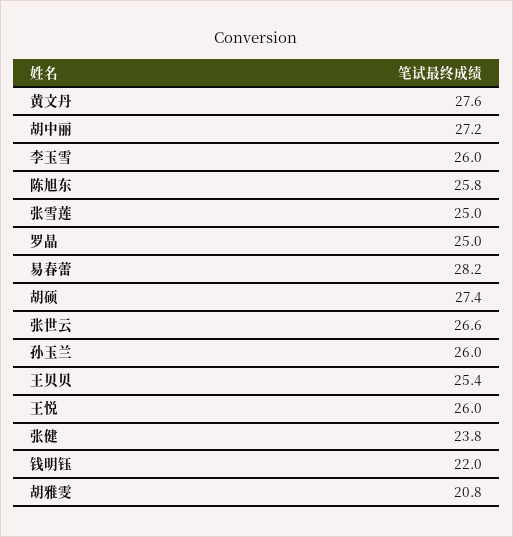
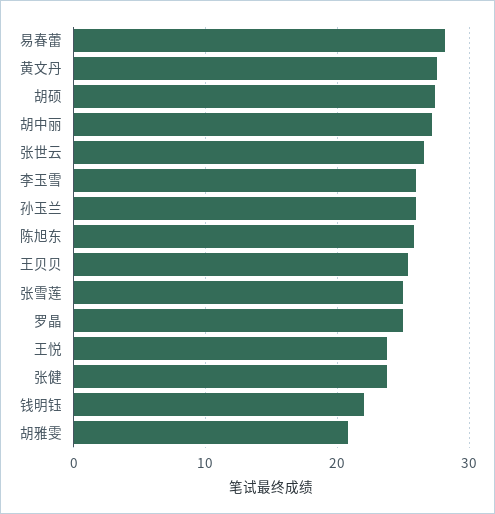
王悦: 26 -> 24

